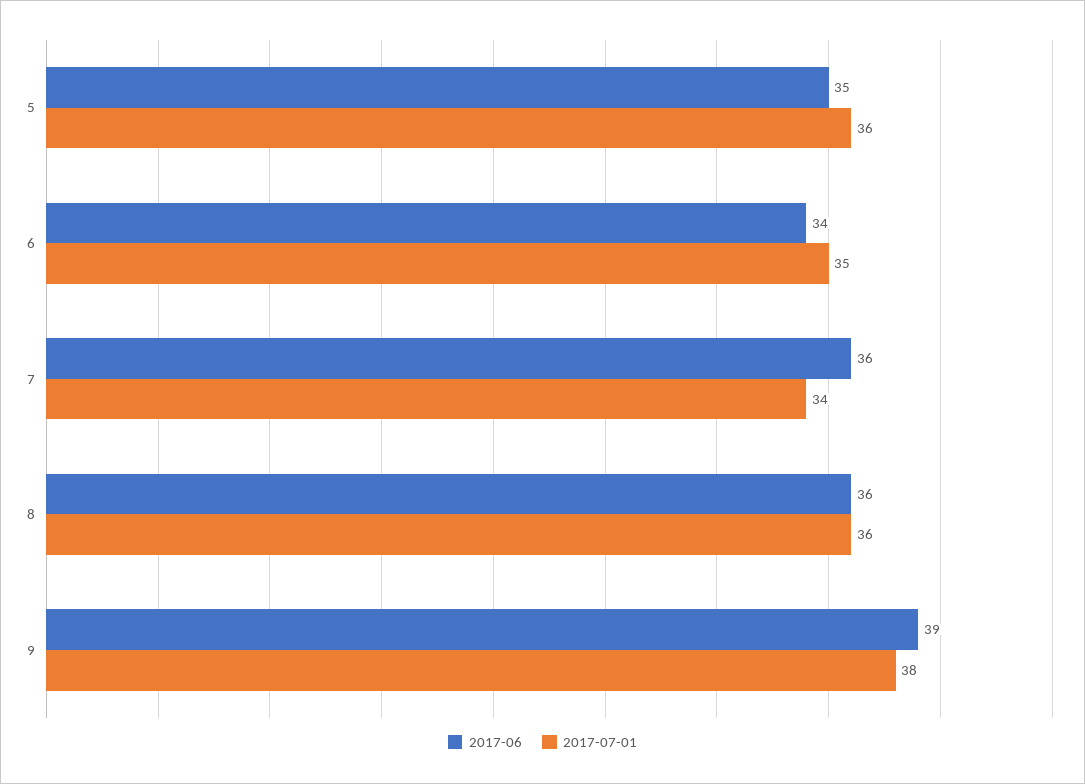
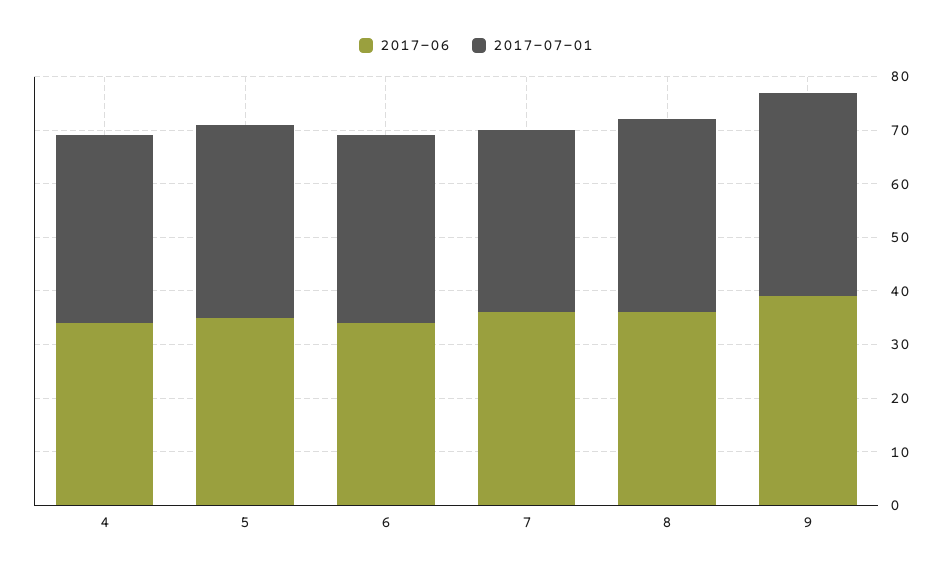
2017-06, 4: none -> 35
2017-07-01, 4: none -> 35

